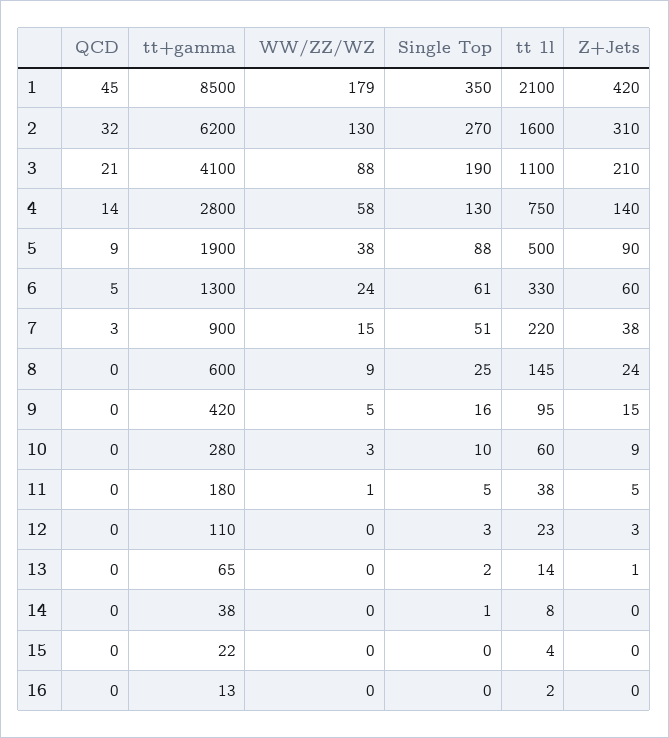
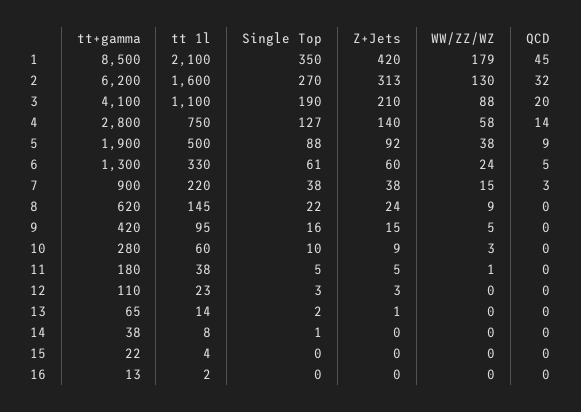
Z+Jets, 2: 310 -> 313
QCD, 3: 21 -> 20
Single Top, 4: 130 -> 127
Z+Jets, 5: 90 -> 92
Single Top, 7: 51 -> 38
tt+gamma, 8: 600 -> 620
Single Top, 8: 25 -> 22

